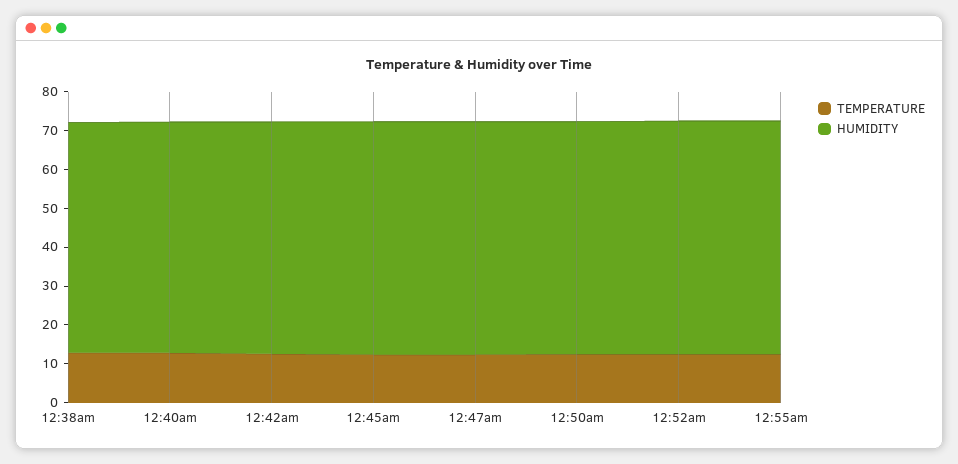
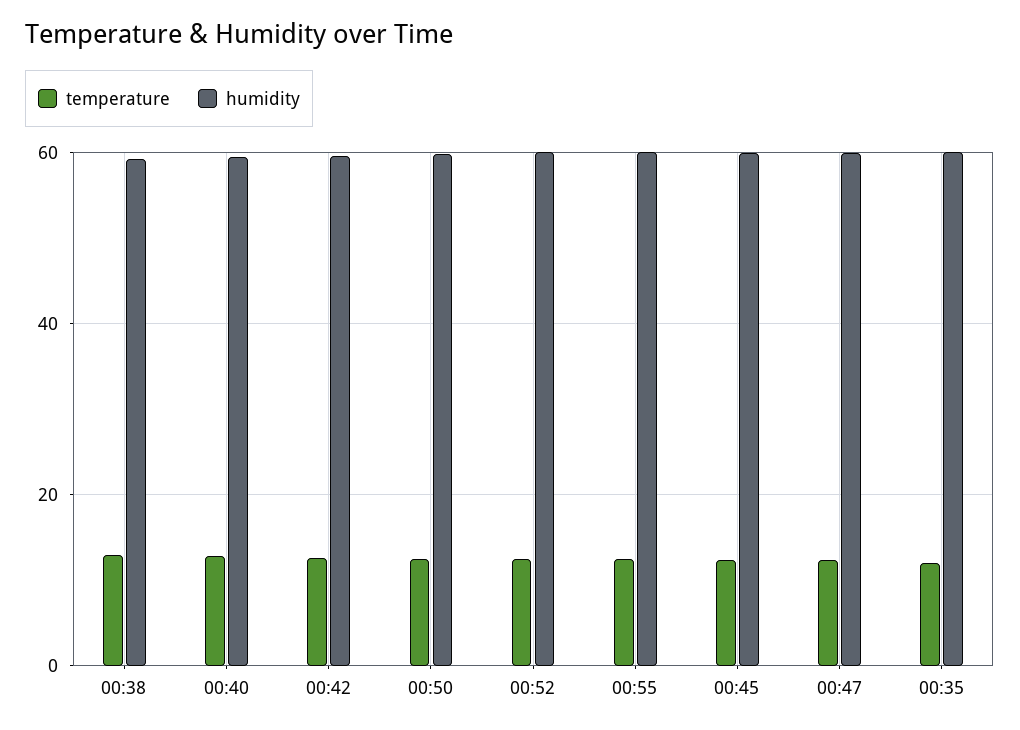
TEMPERATURE, 00:35: none -> 12
HUMIDITY, 00:35: none -> 60

